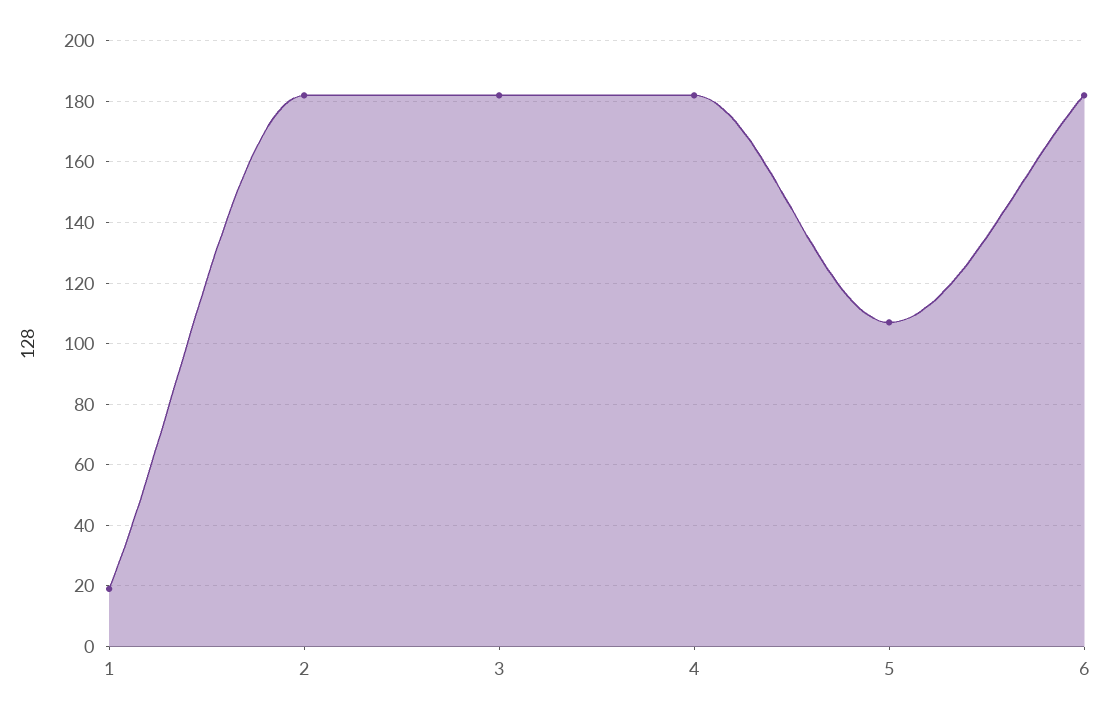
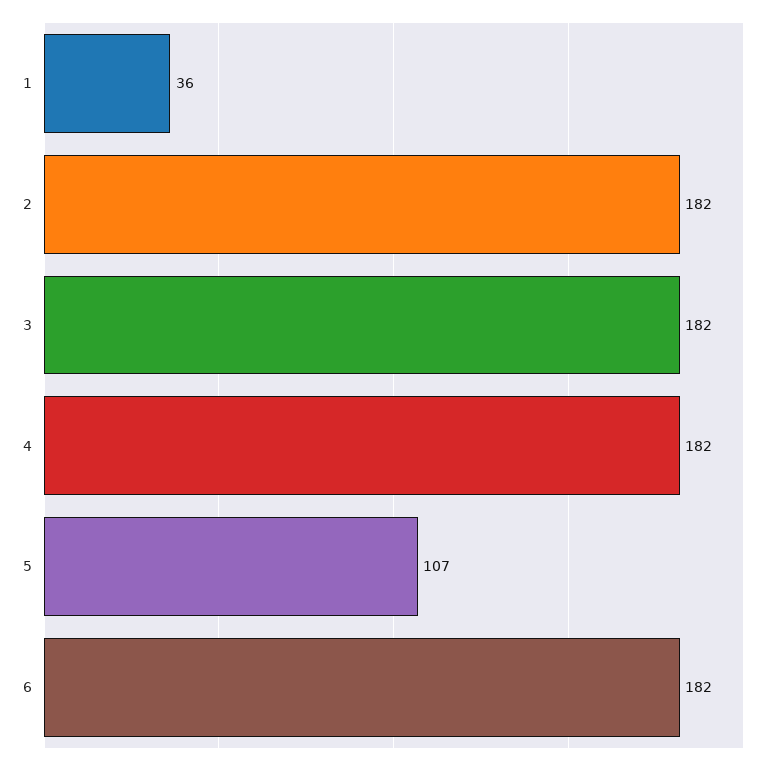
1: 20 -> 36

